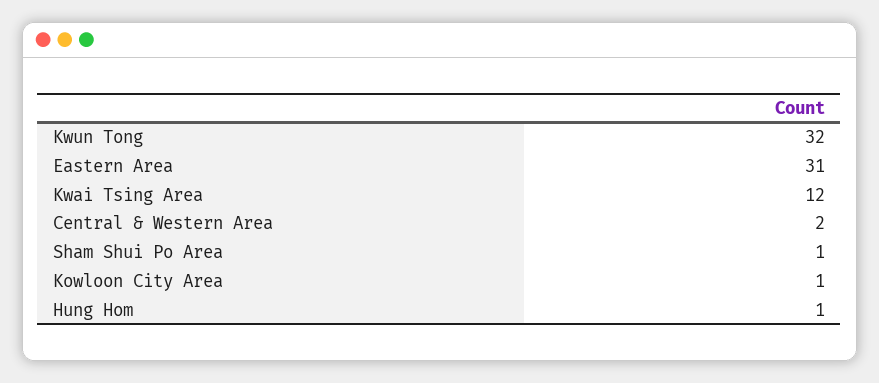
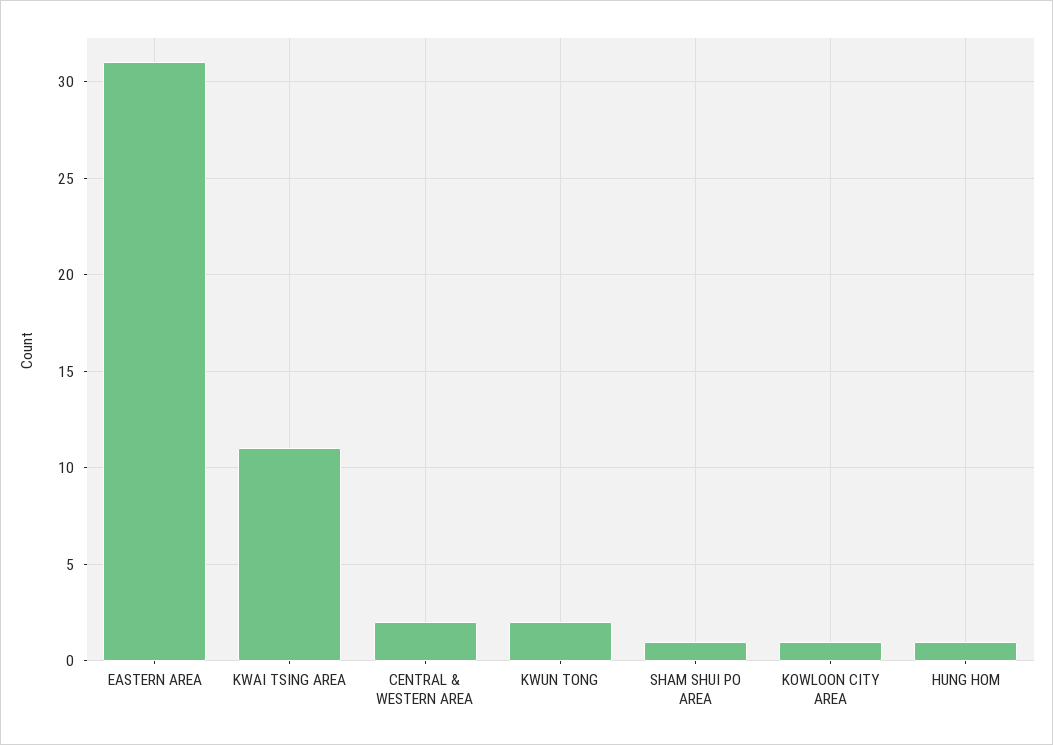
Kwun Tong: 32 -> 2
Kwai Tsing Area: 12 -> 11

